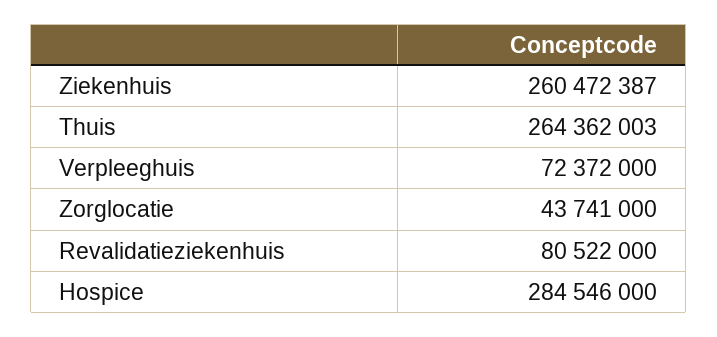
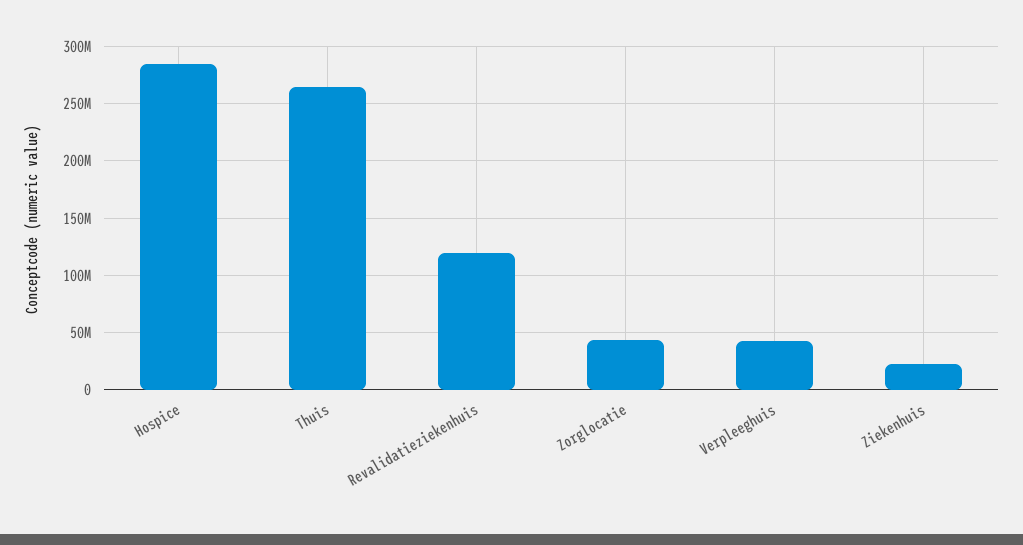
Ziekenhuis: 260472387 -> 20000000
Verpleeghuis: 72372000 -> 40000000
Revalidatieziekenhuis: 80522000 -> 120000000

